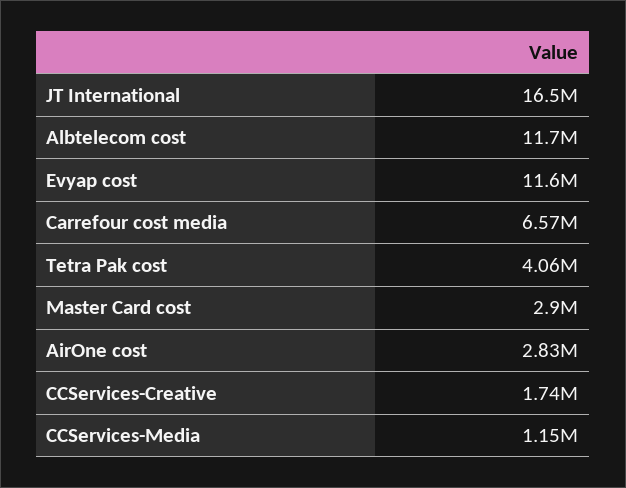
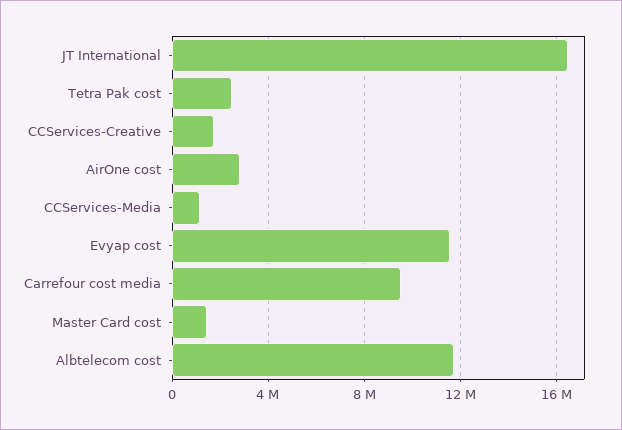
Carrefour cost media: 6570000 -> 9500000
Tetra Pak cost: 4060000 -> 2500000
Master Card cost: 2900000 -> 1500000

